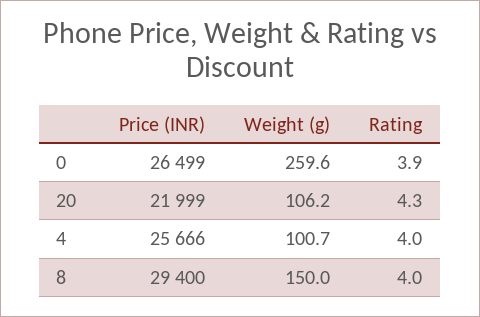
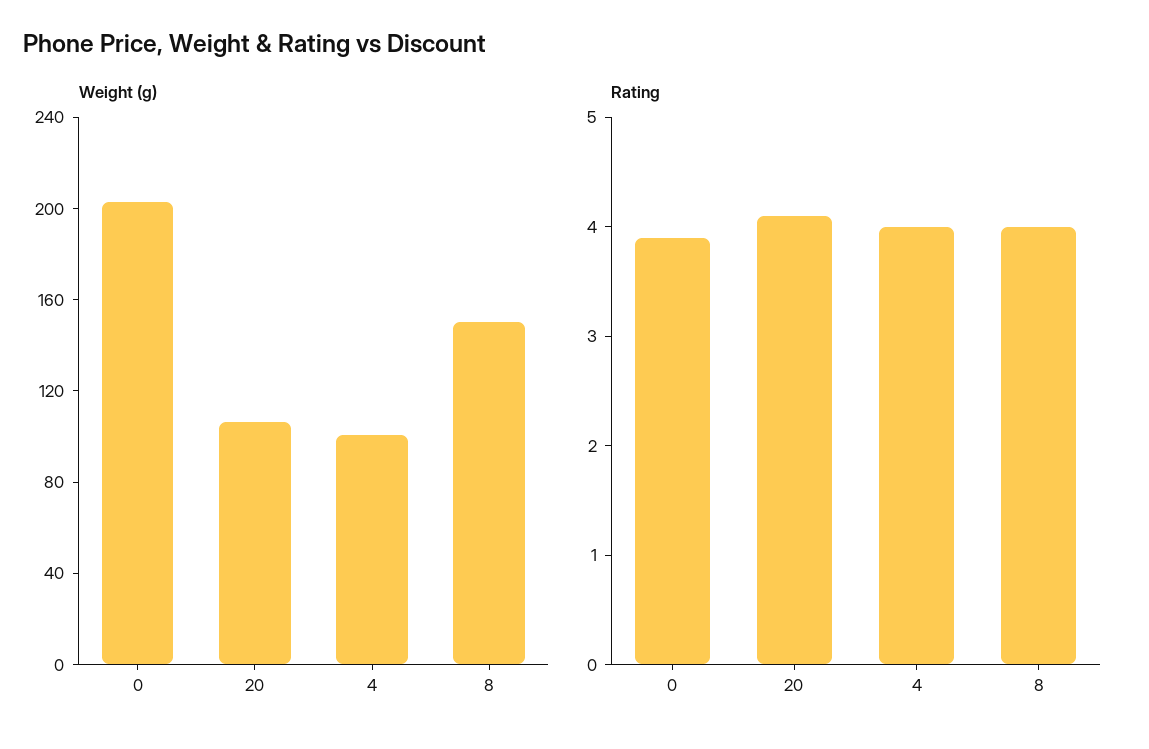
Price (INR), 0: 26499 -> none
Weight (g), 0: 259.6 -> 200
Price (INR), 20: 21999 -> none
Rating, 20: 4.3 -> 4.1
Price (INR), 4: 25666 -> none
Price (INR), 8: 29400 -> none

